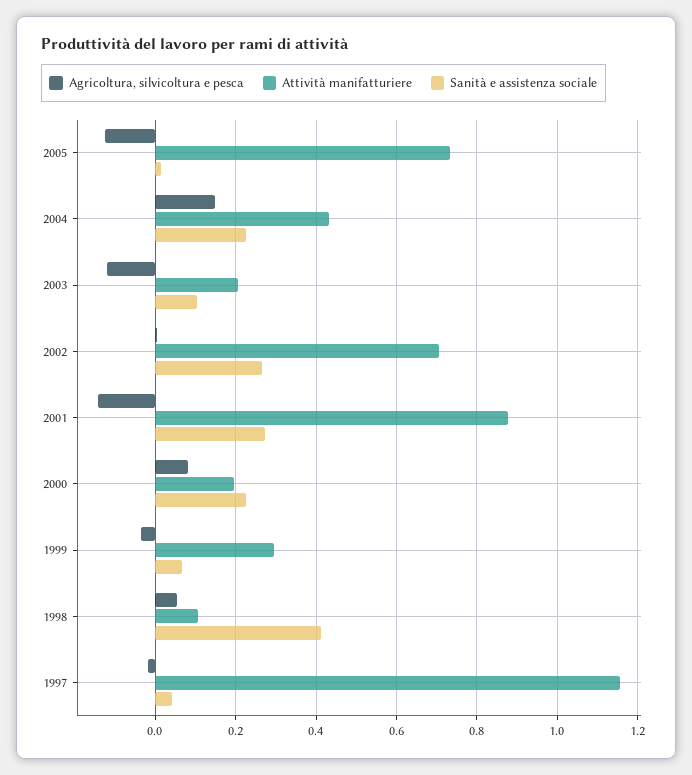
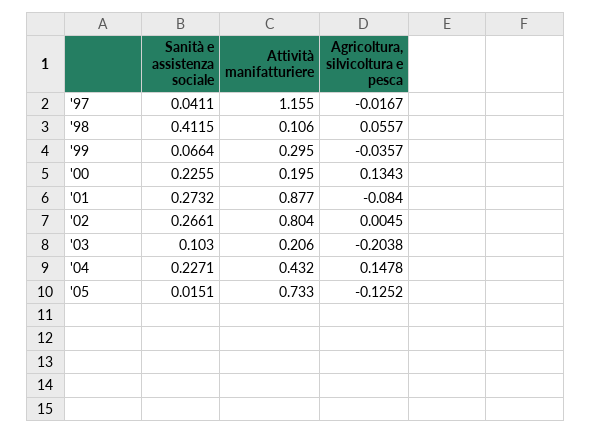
Agricoltura, silvicoltura e pesca, 2003: -0.12 -> -0.2038
Attività manifatturiere, 2002: 0.7 -> 0.804
Agricoltura, silvicoltura e pesca, 2001: -0.14 -> -0.084
Agricoltura, silvicoltura e pesca, 2000: 0.08 -> 0.1343

